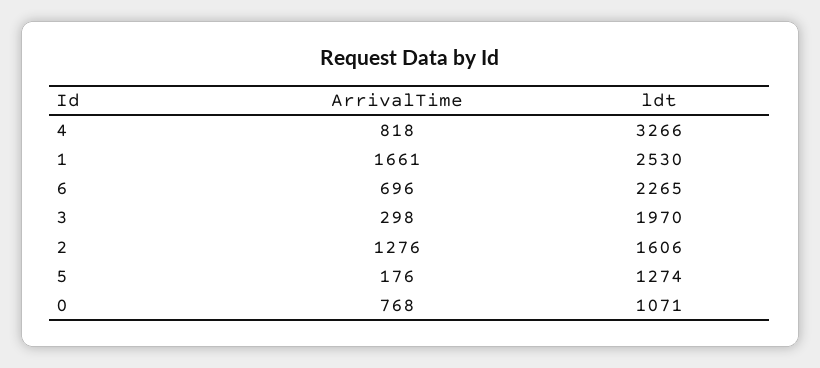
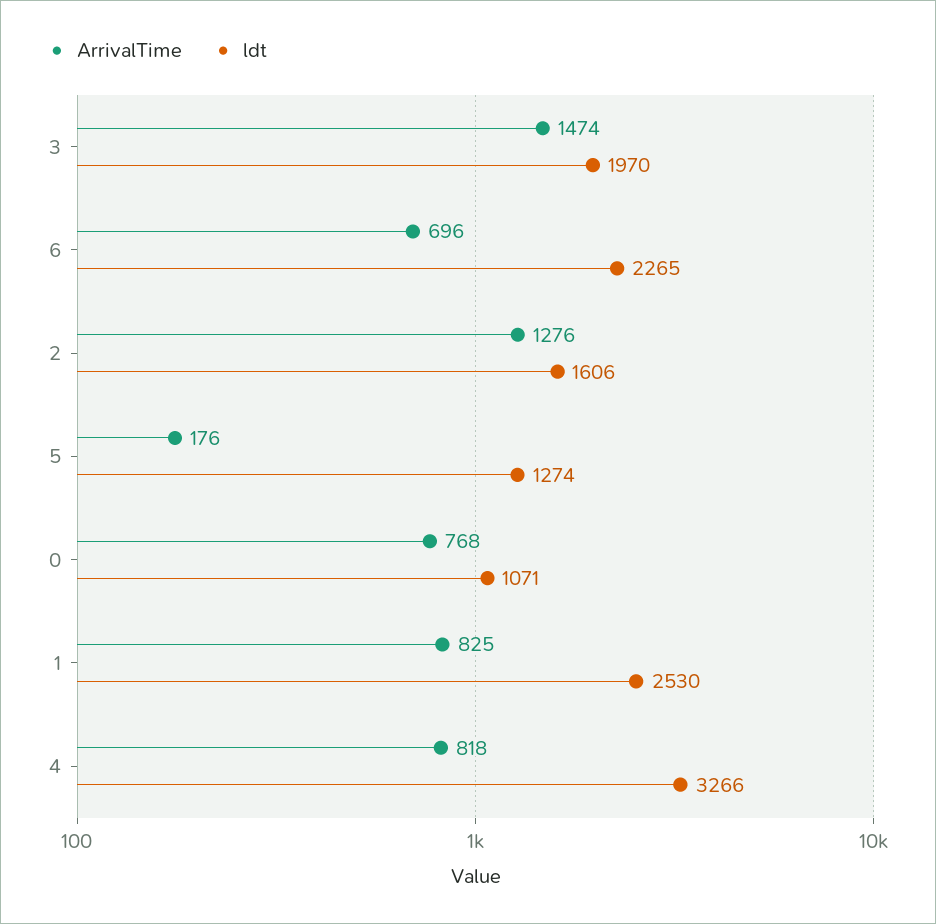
ArrivalTime, 1: 1661 -> 825
ArrivalTime, 3: 298 -> 1474

